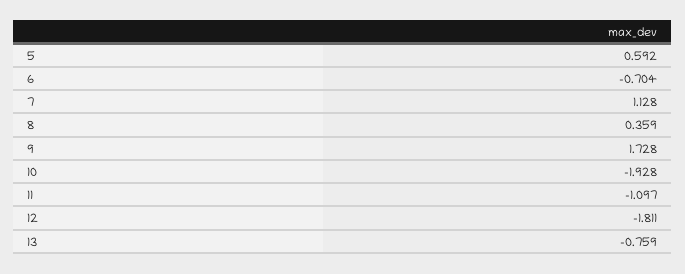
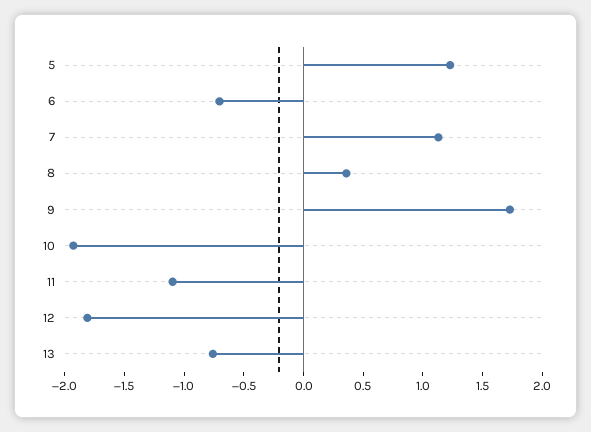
5: 0.592 -> 1.2

